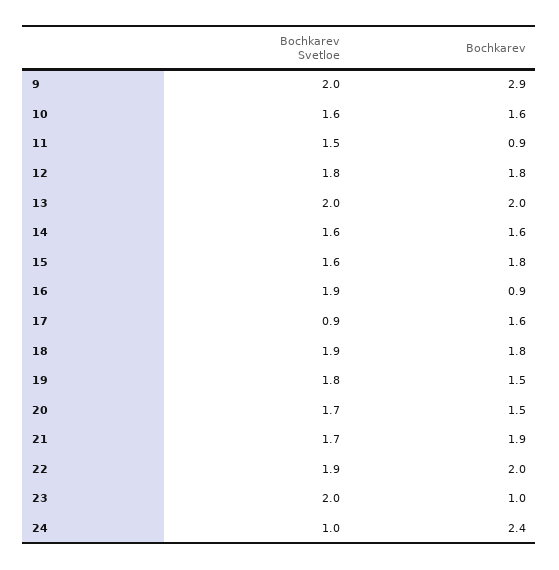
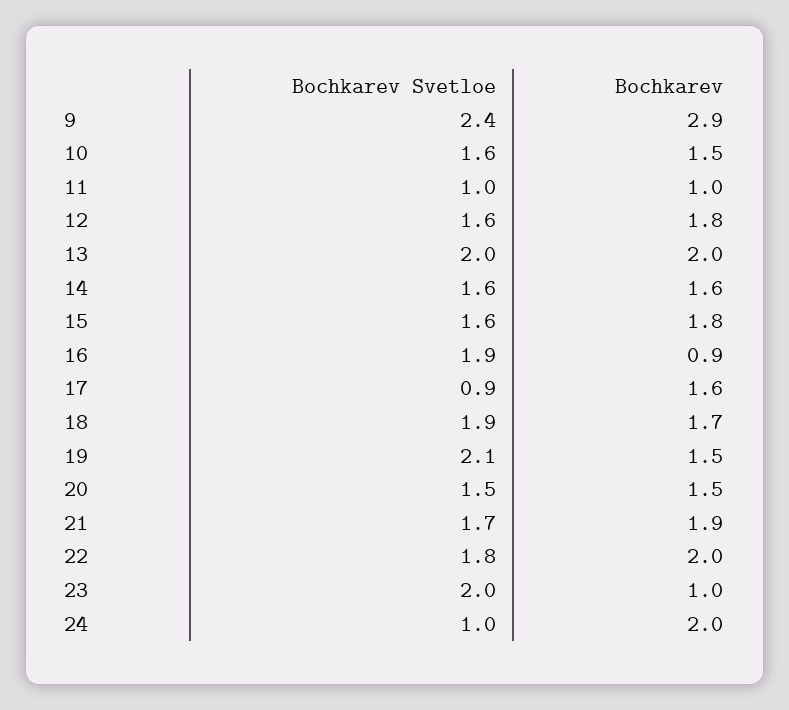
Bochkarev Svetloe, 9: 2 -> 2.4
Bochkarev, 10: 1.6 -> 1.5
Bochkarev Svetloe, 11: 1.5 -> 1
Bochkarev, 11: 0.9 -> 1
Bochkarev Svetloe, 12: 1.8 -> 1.6
Bochkarev, 18: 1.8 -> 1.7
Bochkarev Svetloe, 19: 1.8 -> 2.1
Bochkarev Svetloe, 20: 1.7 -> 1.5
Bochkarev Svetloe, 22: 1.9 -> 1.8
Bochkarev, 24: 2.4 -> 2

